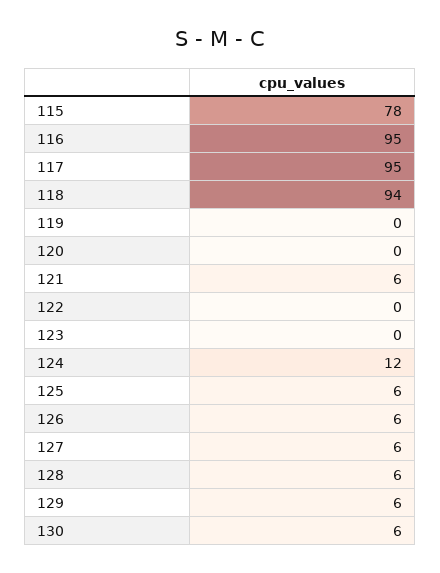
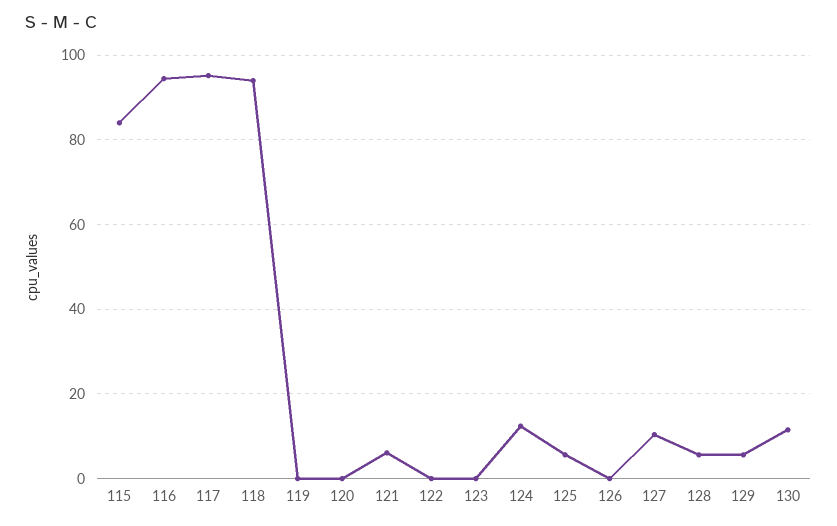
115: 78 -> 84
126: 6 -> 0
127: 6 -> 10
130: 6 -> 12

